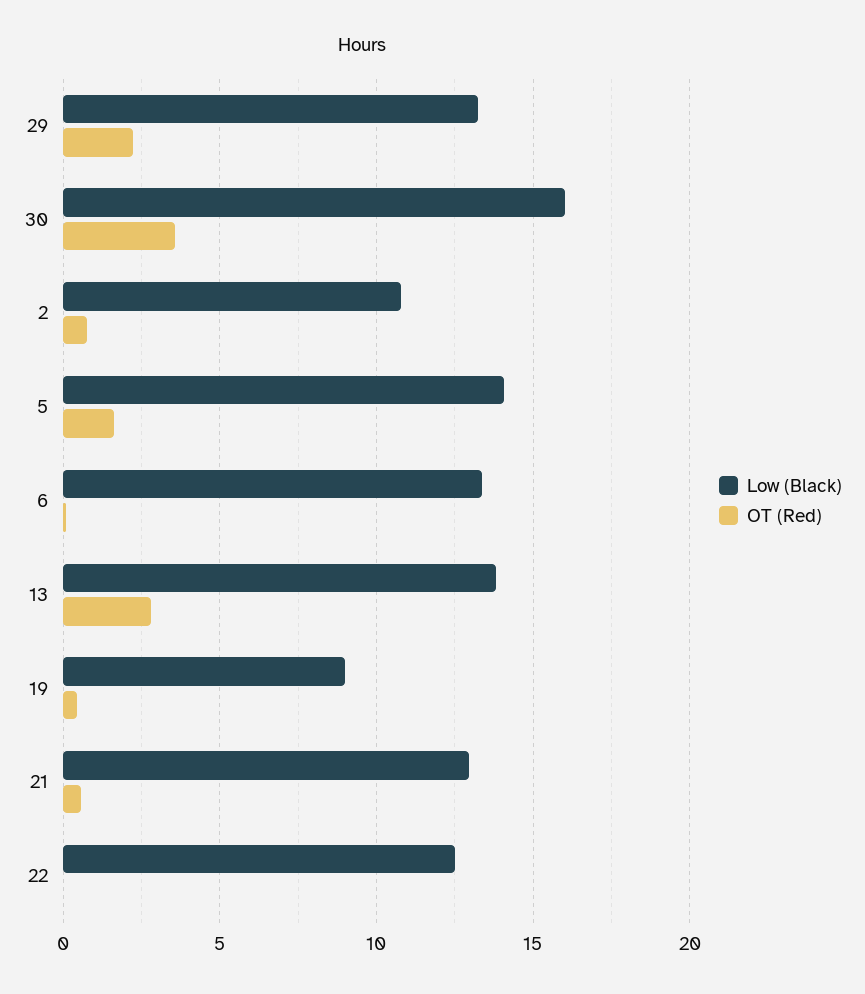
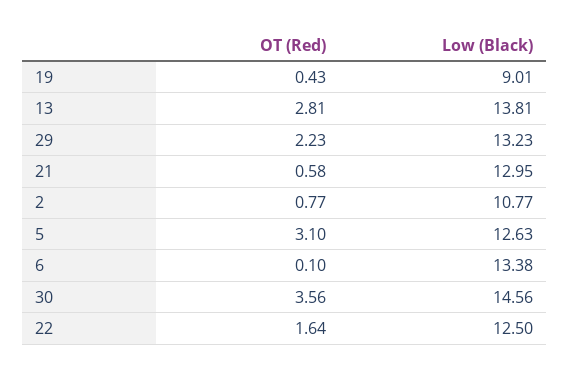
Low (Black), 30: 16 -> 14.56
Low (Black), 5: 14 -> 12.63
OT (Red), 5: 1.5 -> 3.1
OT (Red), 22: 0 -> 1.64

